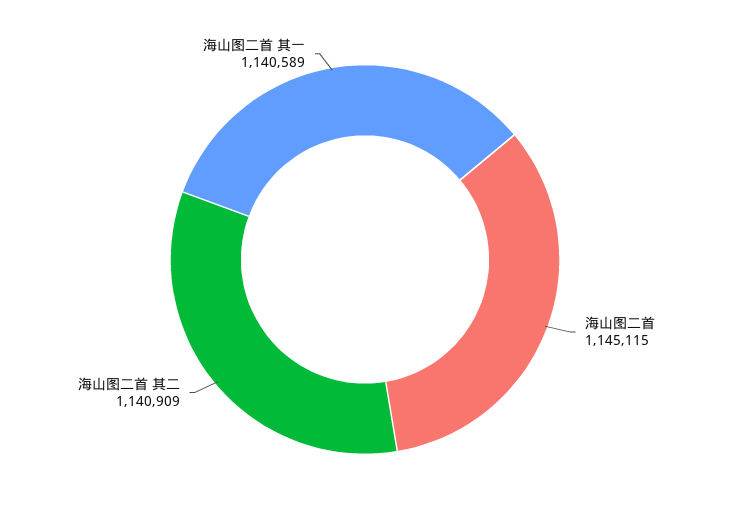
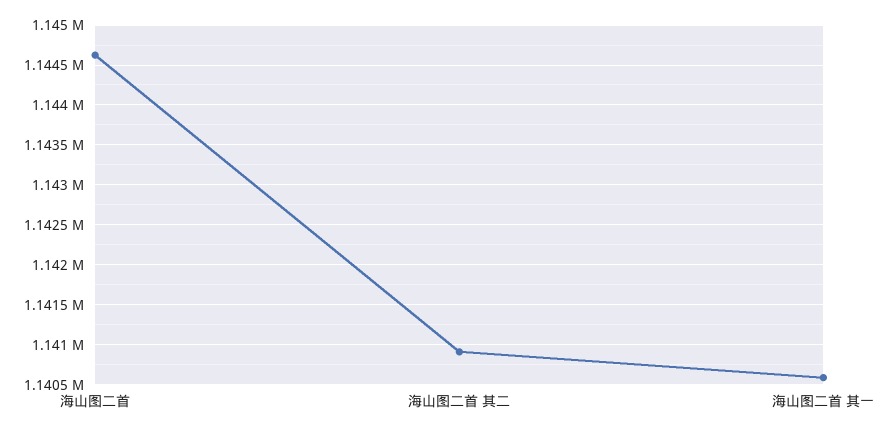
海山图二首: 1145115 -> 1144600

